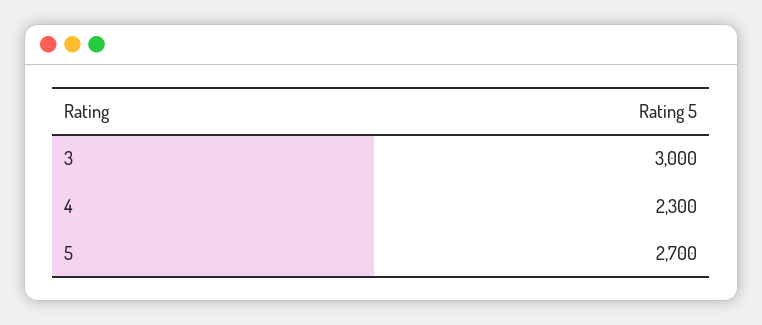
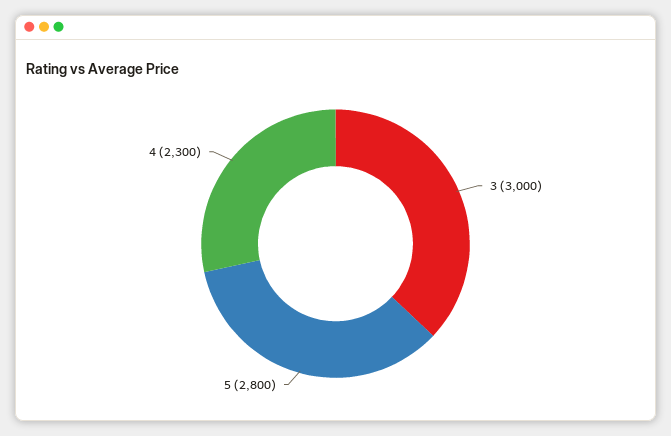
5: 2700 -> 2800

